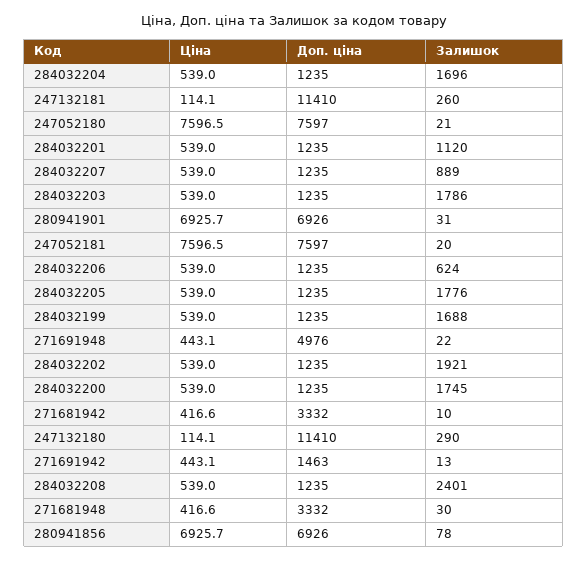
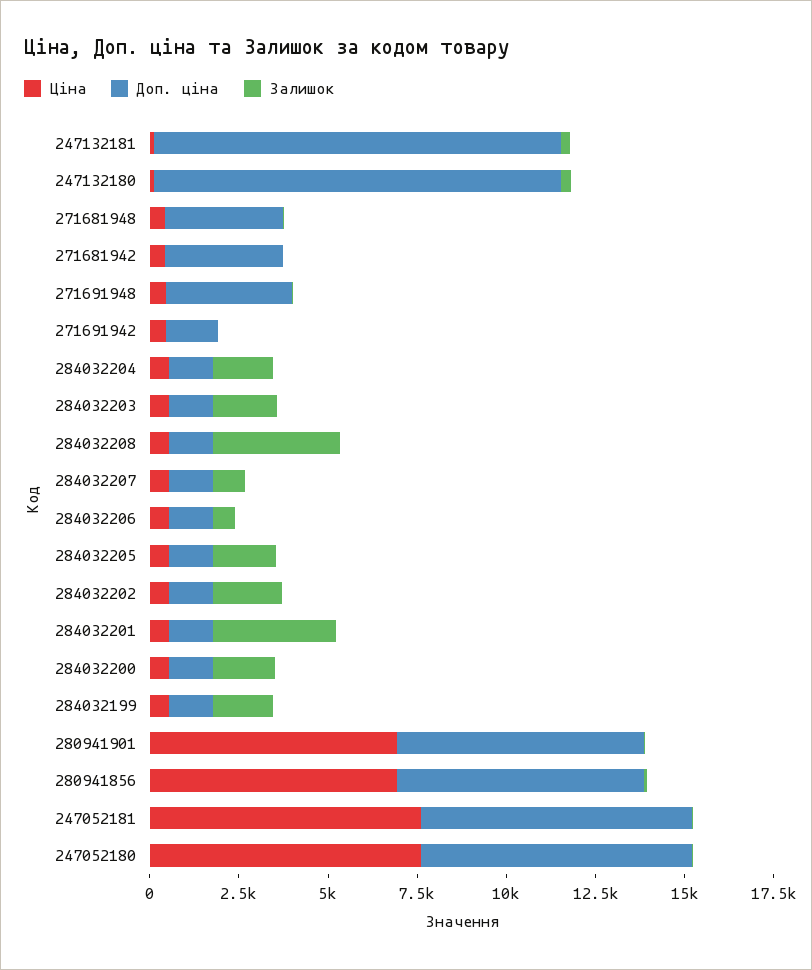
Залишок, 284032201: 1120 -> 3500
Доп. ціна, 271691948: 4976 -> 3500
Залишок, 284032208: 2401 -> 3500

